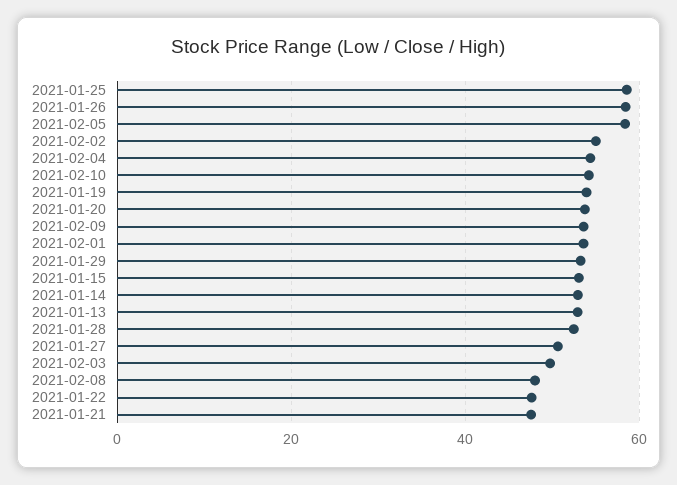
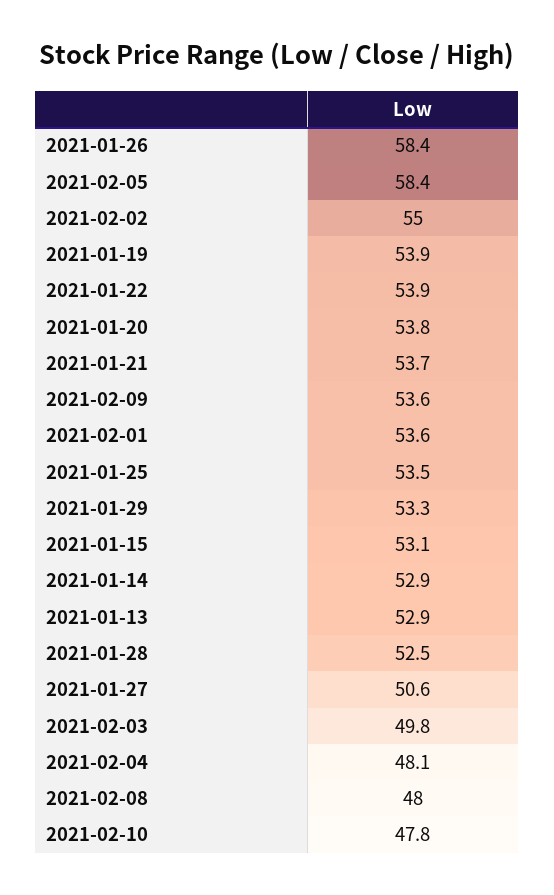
2021-01-25: 58 -> 53.5
2021-02-04: 54 -> 48.1
2021-02-10: 54 -> 47.8
2021-01-22: 48 -> 53.9
2021-01-21: 48 -> 53.7

